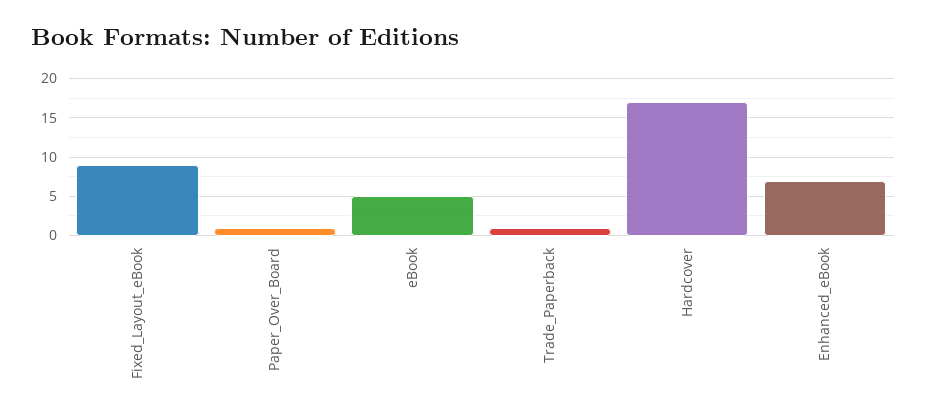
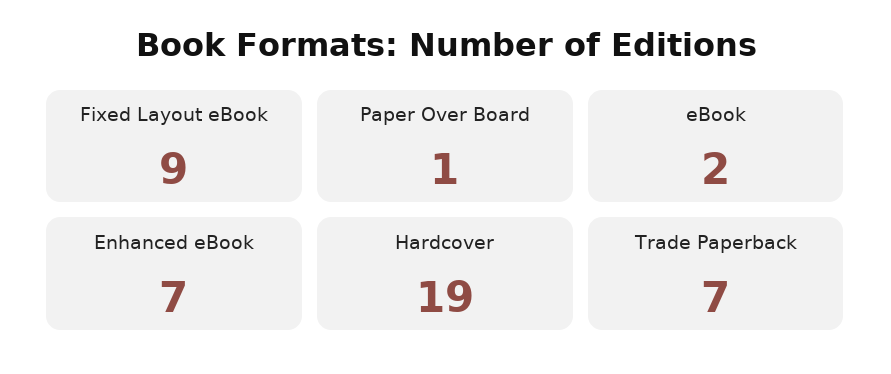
eBook: 5 -> 2
Trade_Paperback: 1 -> 7
Hardcover: 17 -> 19

